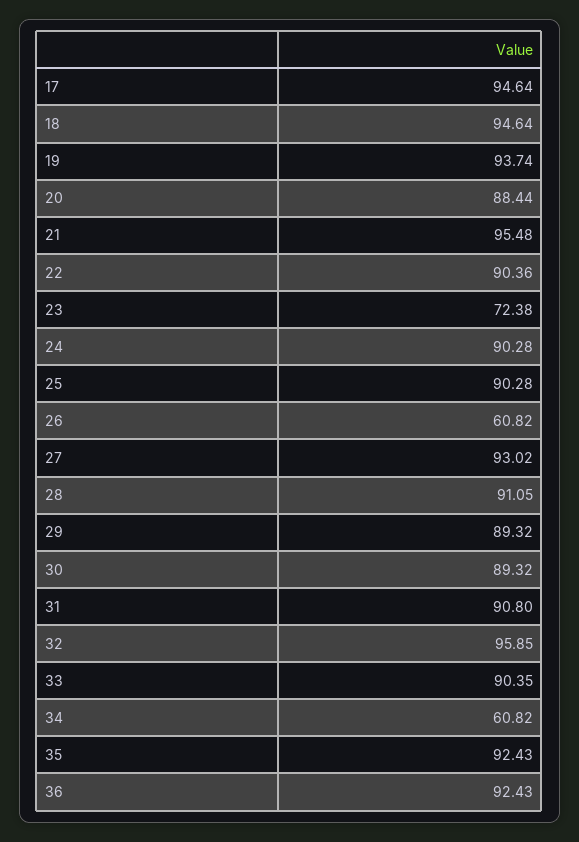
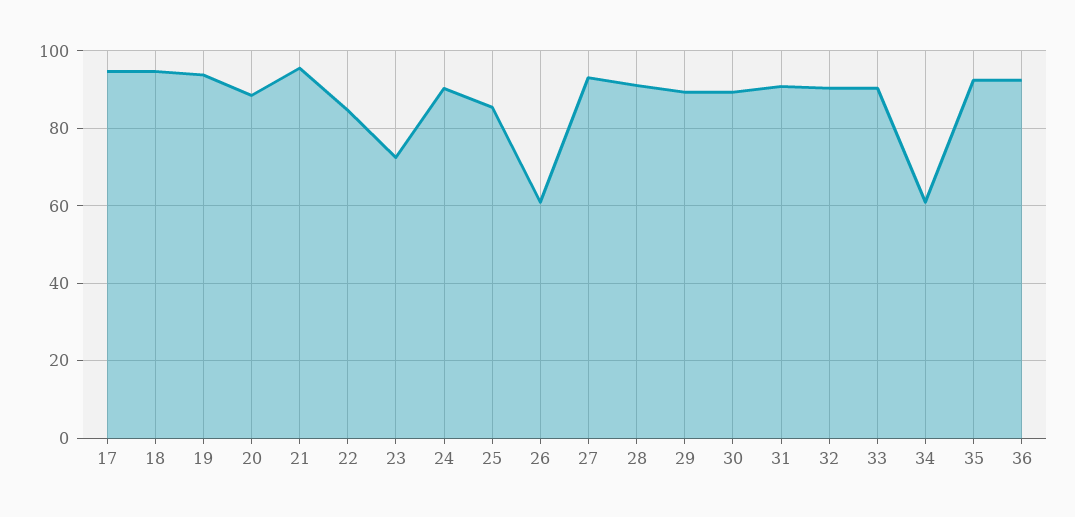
22: 90.36 -> 84
25: 90.28 -> 86
32: 95.85 -> 90

